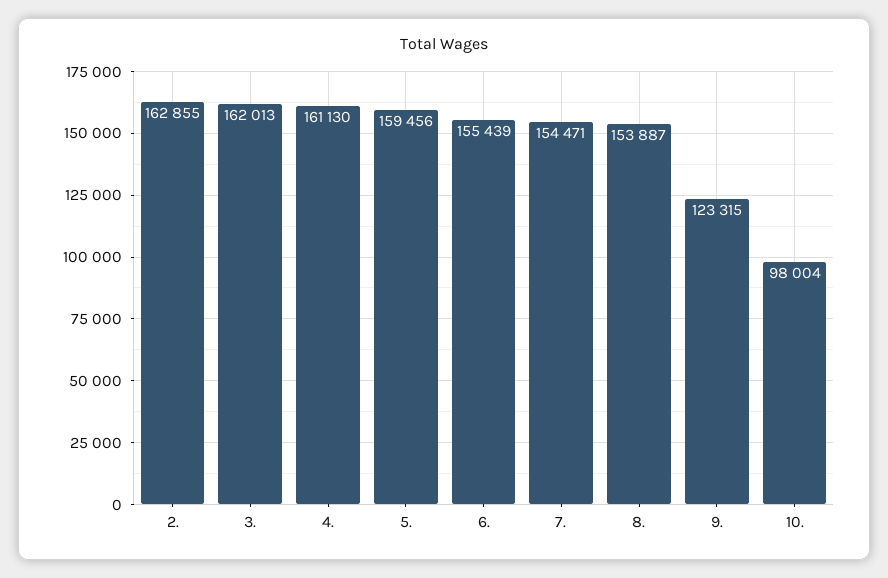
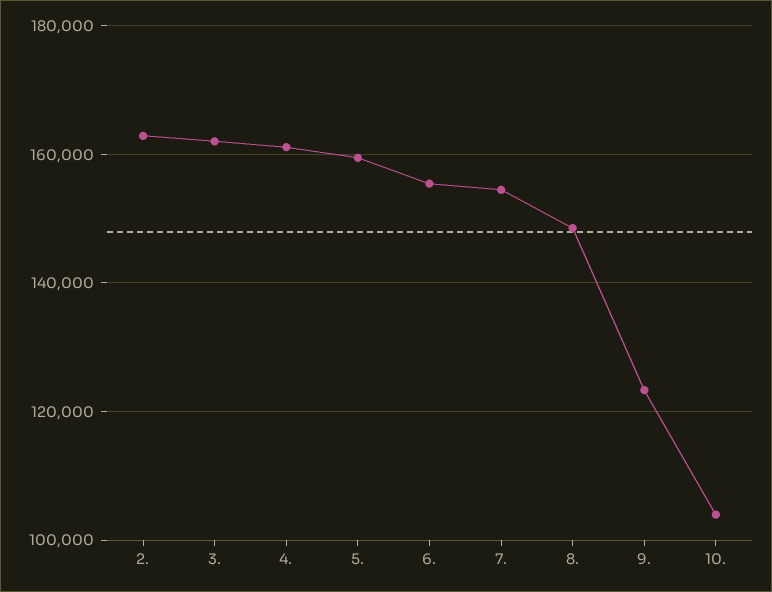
8.: 153887 -> 148000
10.: 98004 -> 104000

